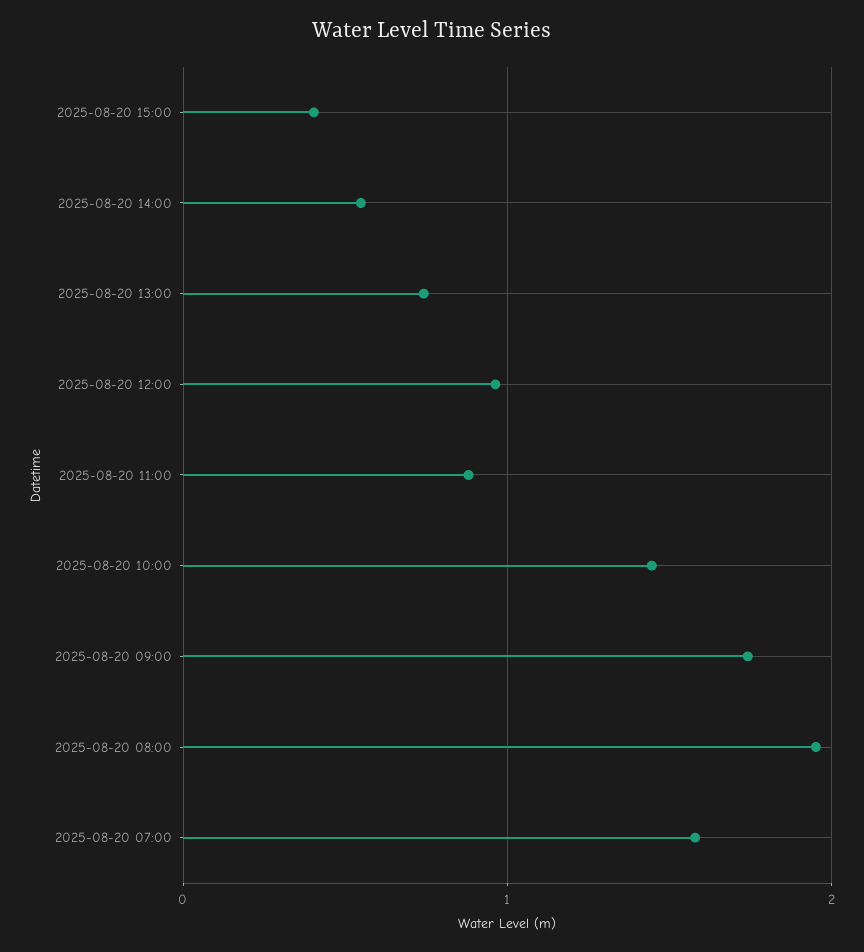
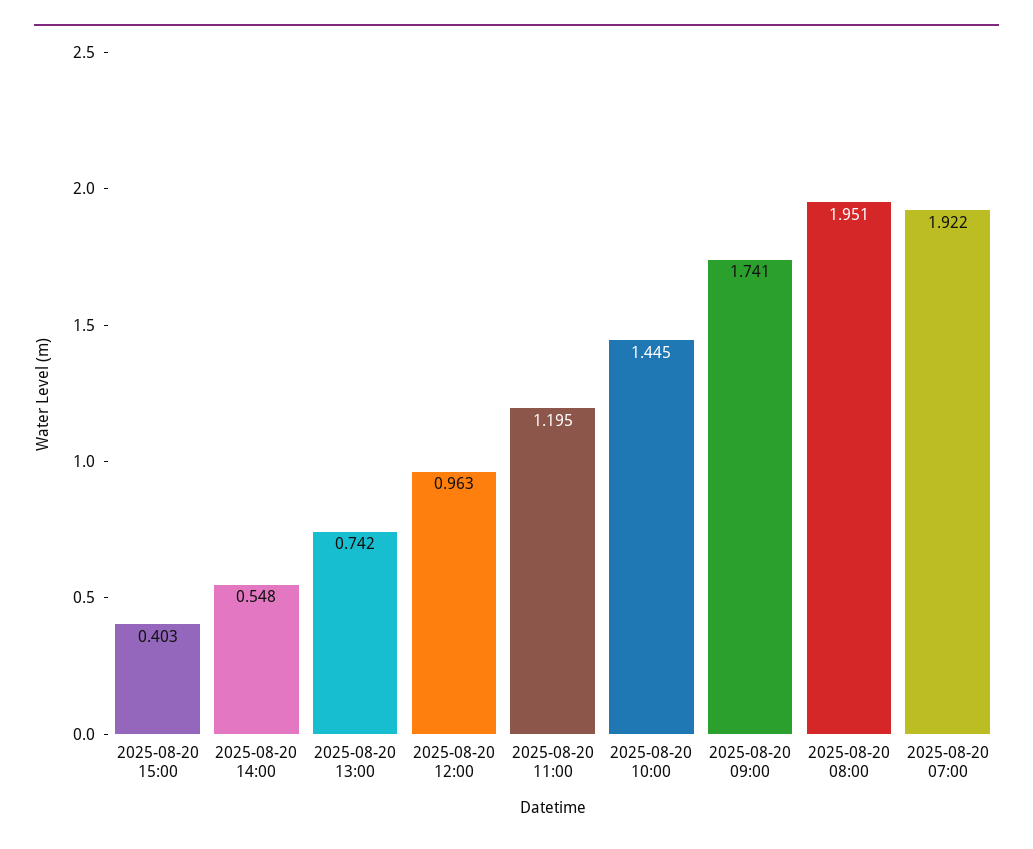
2025-08-20 11:00: 0.9 -> 1.195
2025-08-20 07:00: 1.6 -> 1.922

